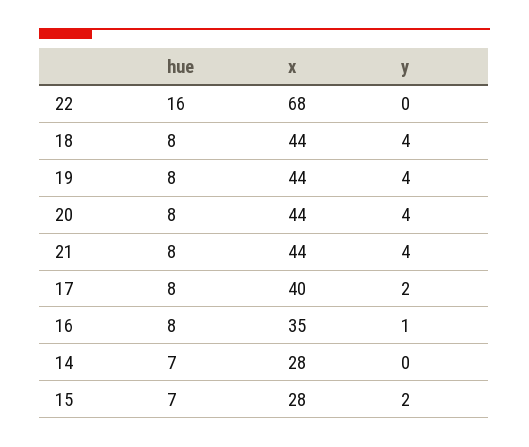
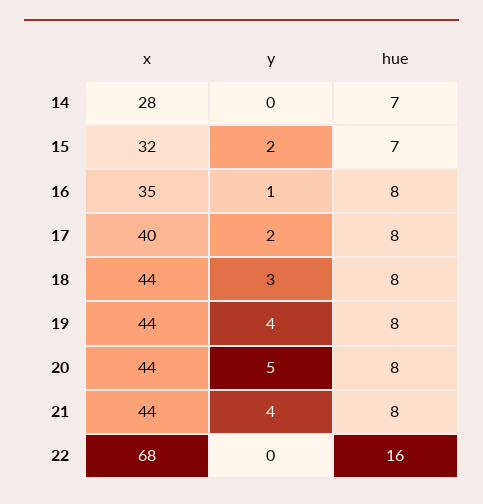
y, 18: 4 -> 3
y, 20: 4 -> 5
x, 15: 28 -> 32

